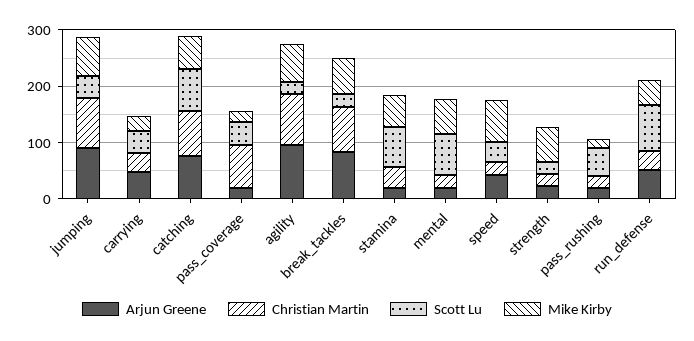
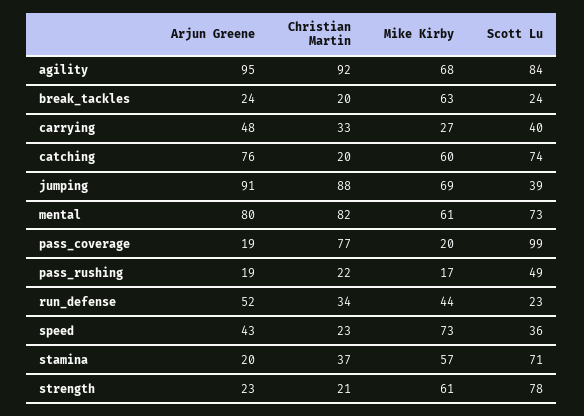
Christian Martin, catching: 80 -> 20
Scott Lu, pass_coverage: 40 -> 99
Scott Lu, agility: 20 -> 84
Arjun Greene, break_tackles: 80 -> 24
Christian Martin, break_tackles: 80 -> 20
Arjun Greene, mental: 20 -> 80
Christian Martin, mental: 20 -> 82
Scott Lu, strength: 20 -> 78
Scott Lu, run_defense: 80 -> 23

